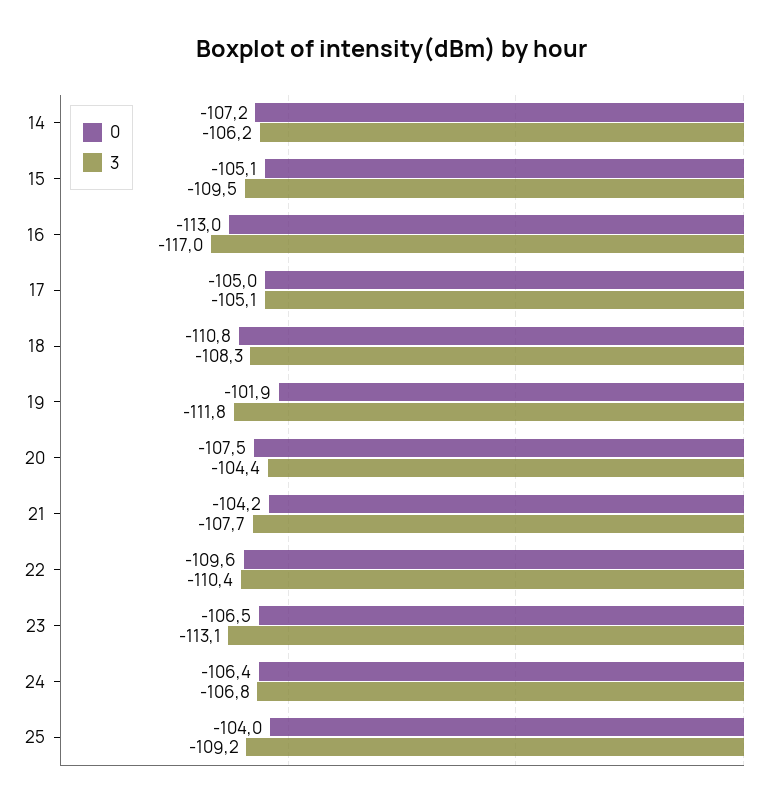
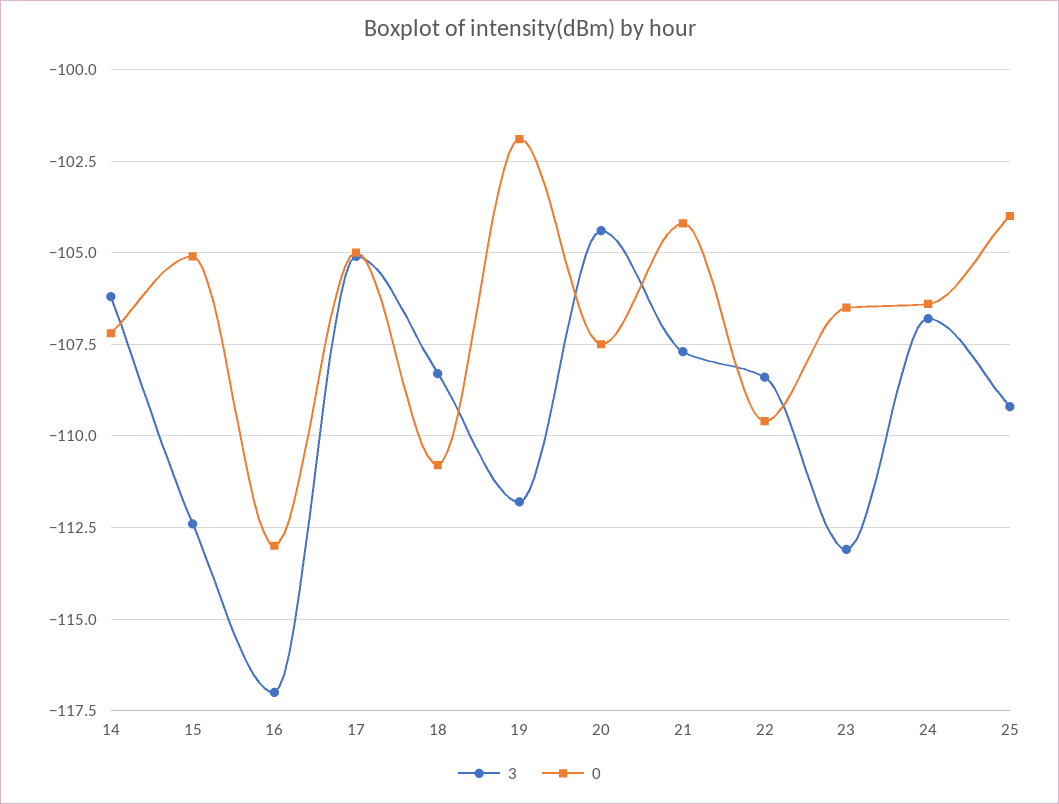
3, 15: -109.5 -> -112.5
3, 22: -110.4 -> -108.5

